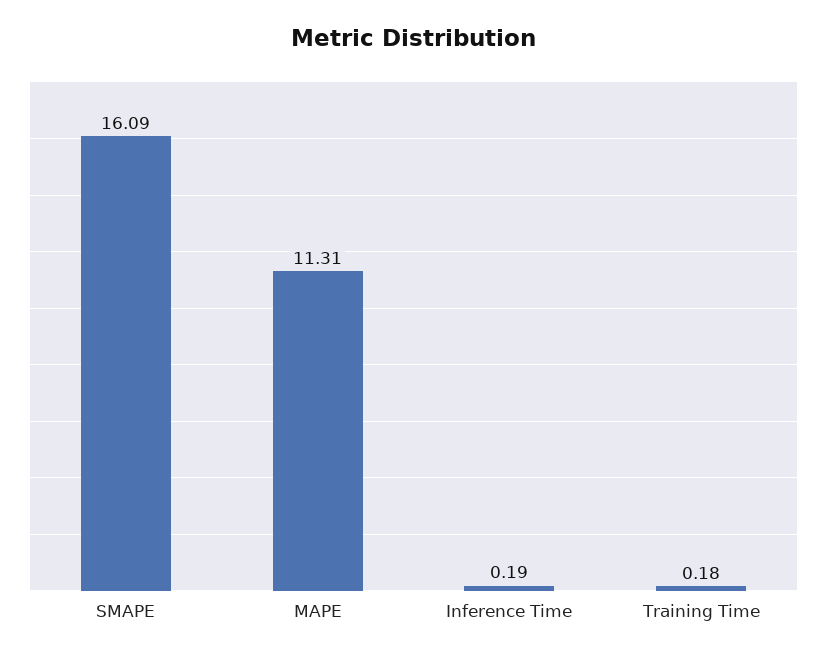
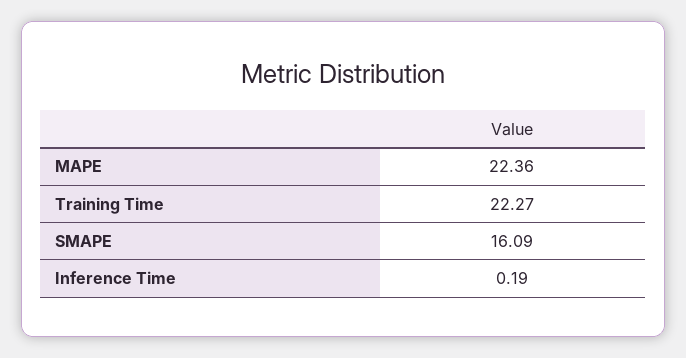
MAPE: 11.31 -> 22.36
Training Time: 0.18 -> 22.27

